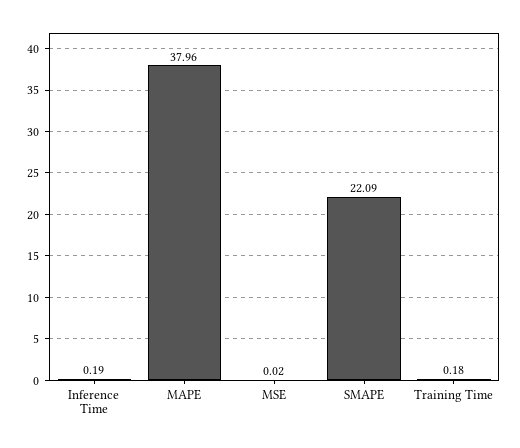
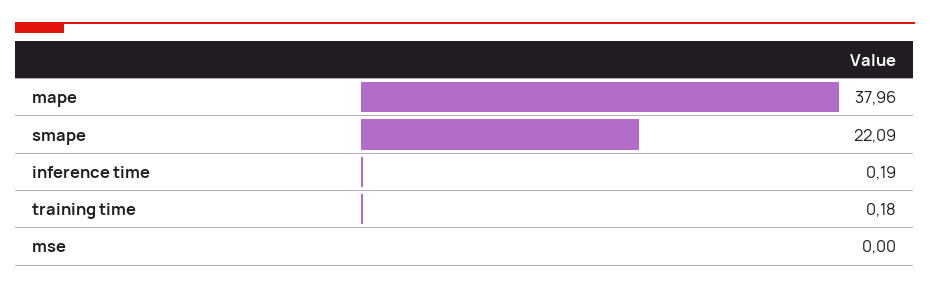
MSE: 0.02 -> 0

